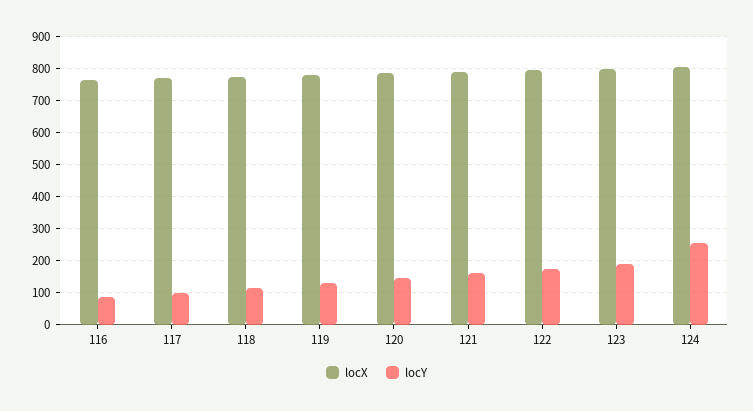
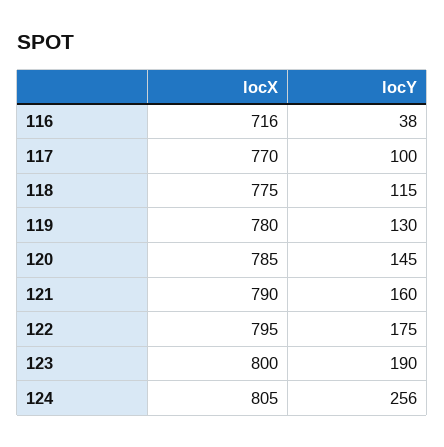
locX, 116: 760 -> 716
locY, 116: 80 -> 38

